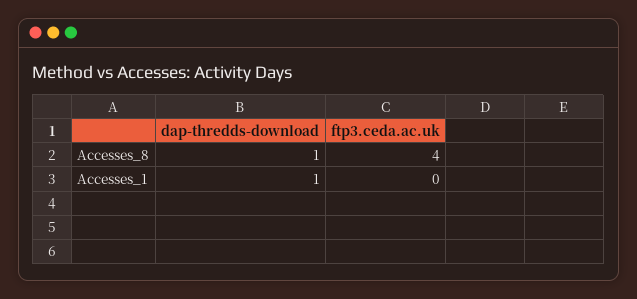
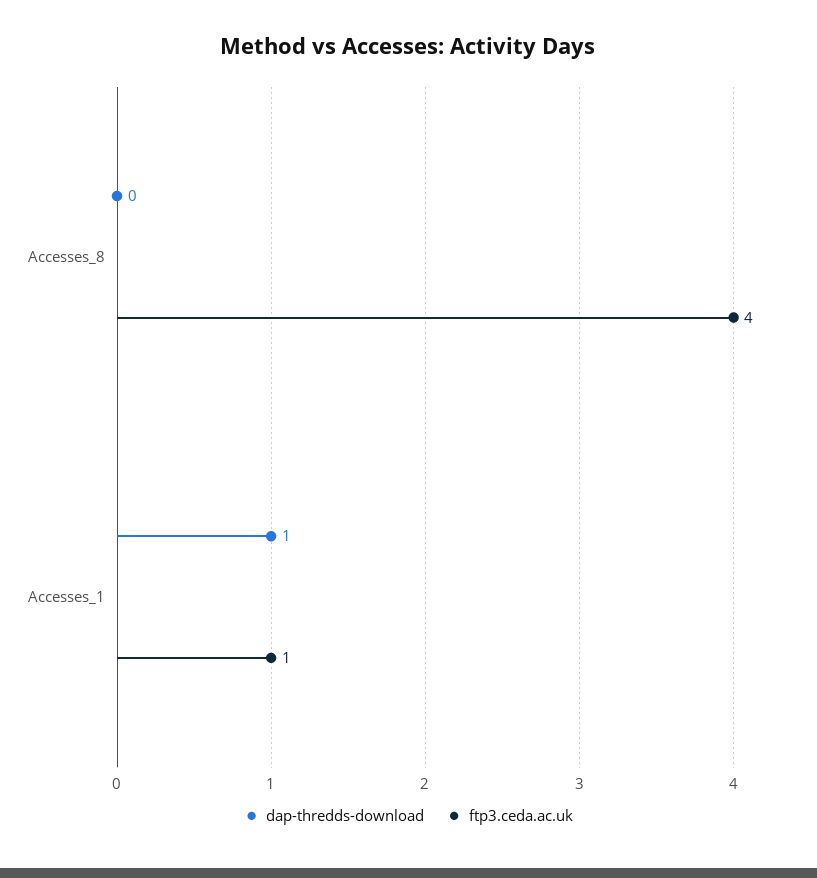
dap-thredds-download, Accesses_8: 1 -> 0
ftp3.ceda.ac.uk, Accesses_1: 0 -> 1

